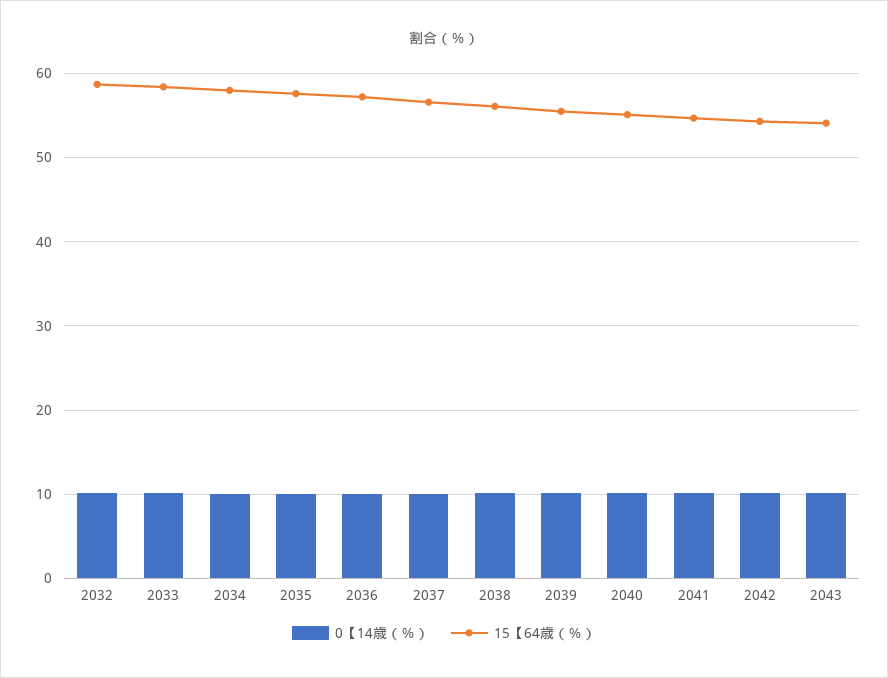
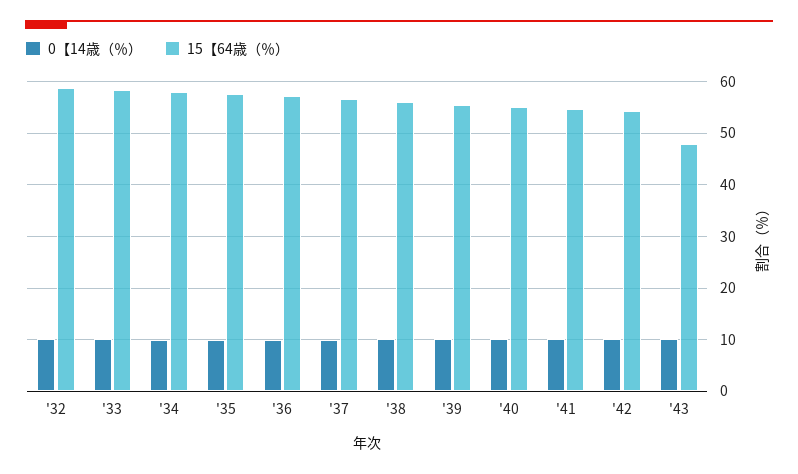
15【64歳（％）, 2043: 54 -> 48

